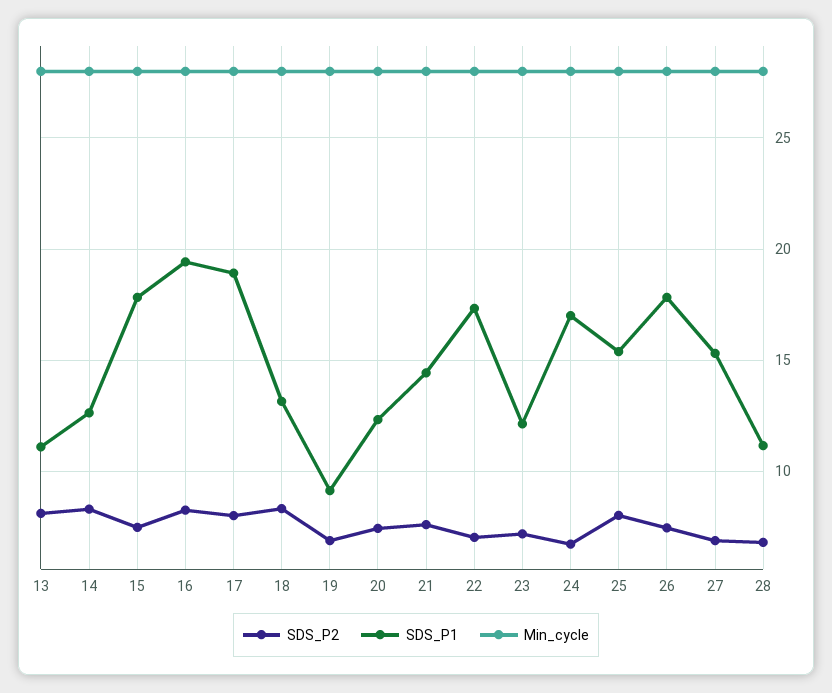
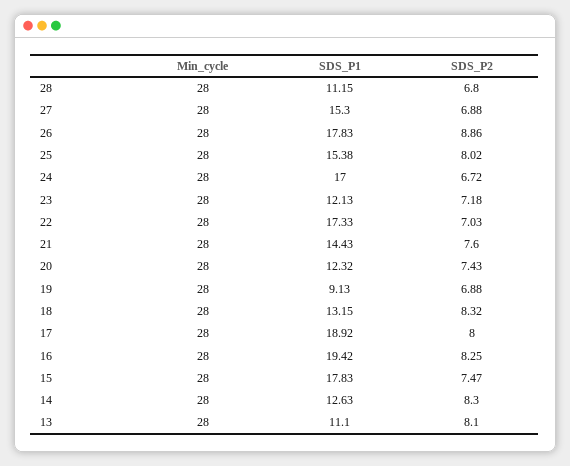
SDS_P2, 26: 7.5 -> 8.86

